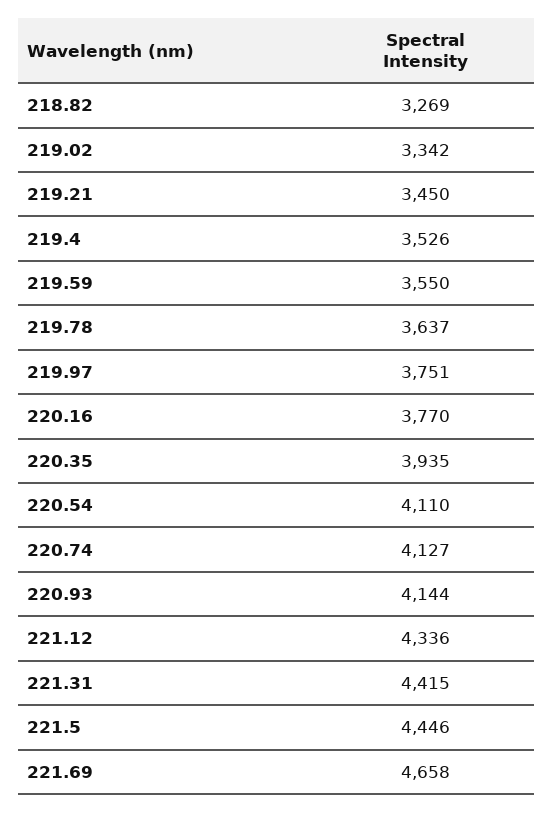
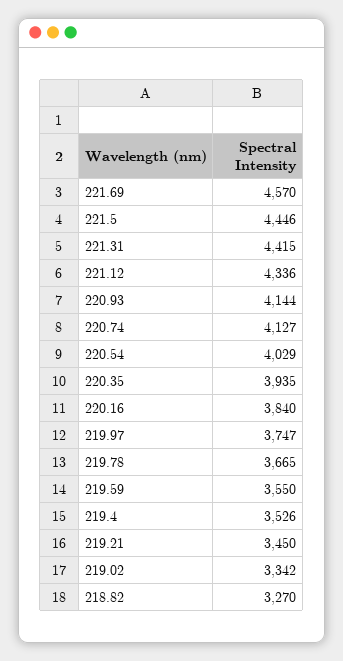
218.82: 3269 -> 3270
219.78: 3637 -> 3665
219.97: 3751 -> 3747
220.16: 3770 -> 3840
220.54: 4110 -> 4029
221.69: 4658 -> 4570

